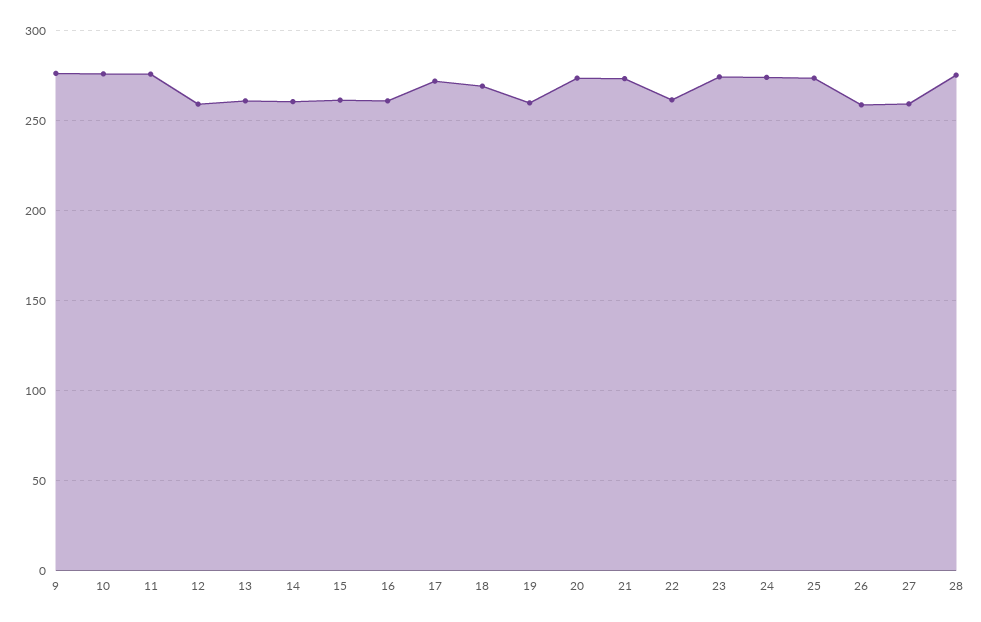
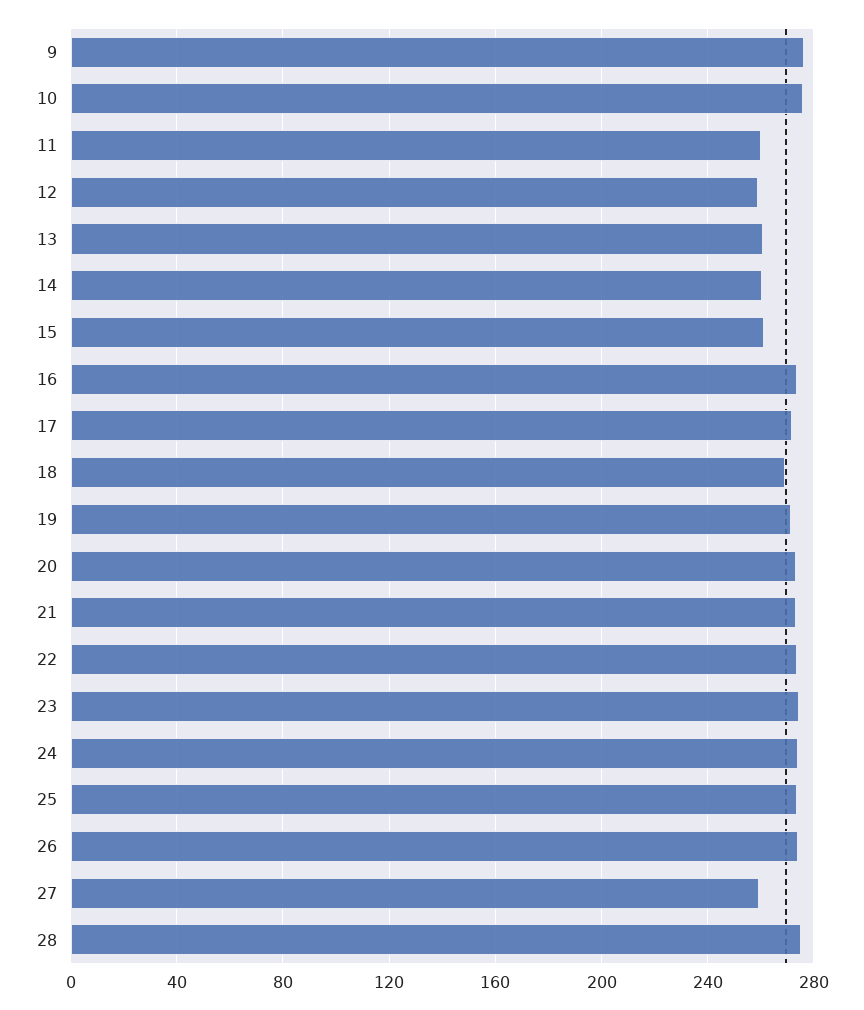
11: 275 -> 260
16: 260 -> 275
19: 260 -> 270
22: 260 -> 275
26: 260 -> 275

